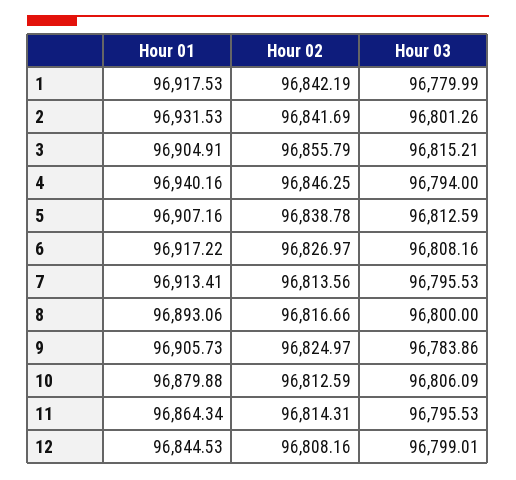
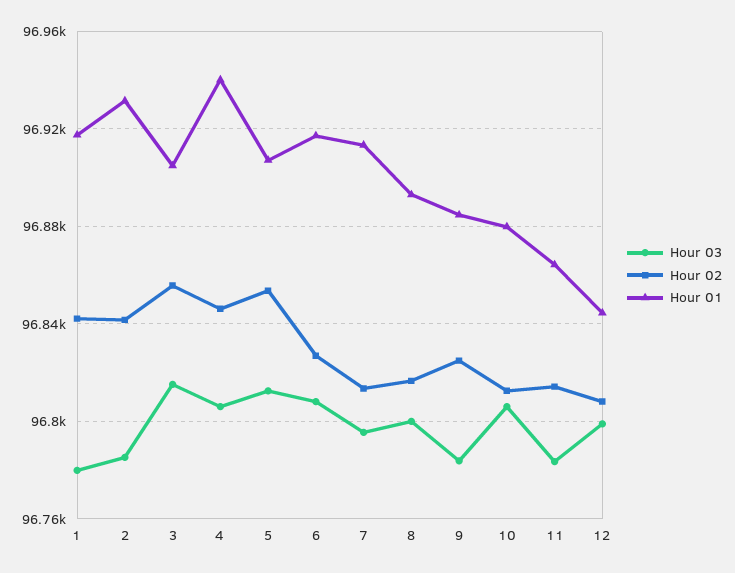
Hour 03, 2: 96801.26 -> 96785
Hour 03, 4: 96794 -> 96805
Hour 02, 5: 96838.78 -> 96855
Hour 01, 9: 96905.73 -> 96885
Hour 03, 11: 96795.53 -> 96785

